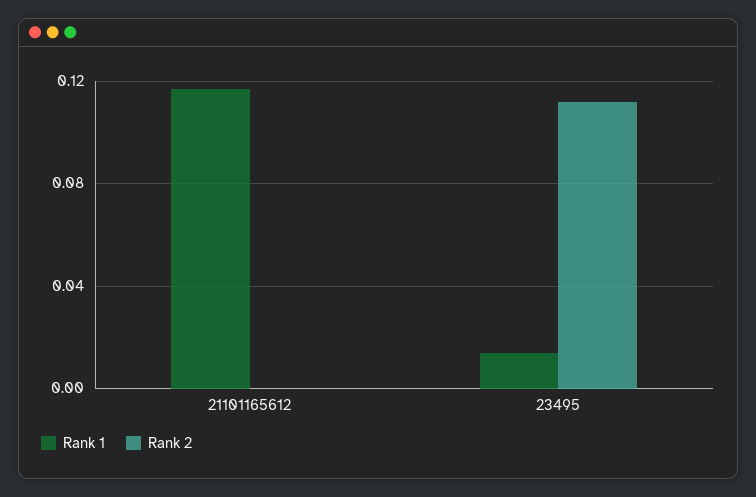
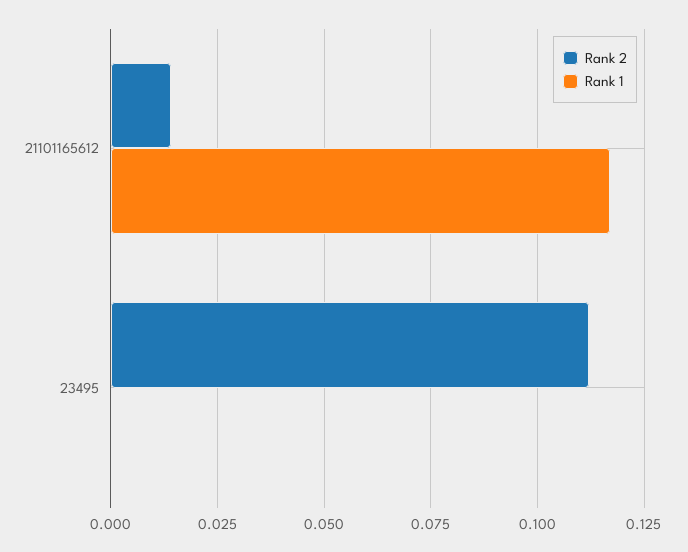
Rank 2, 21101165612: 0 -> 0.015
Rank 1, 23495: 0.015 -> 0

